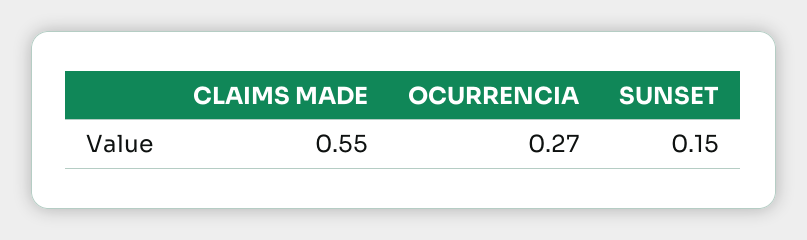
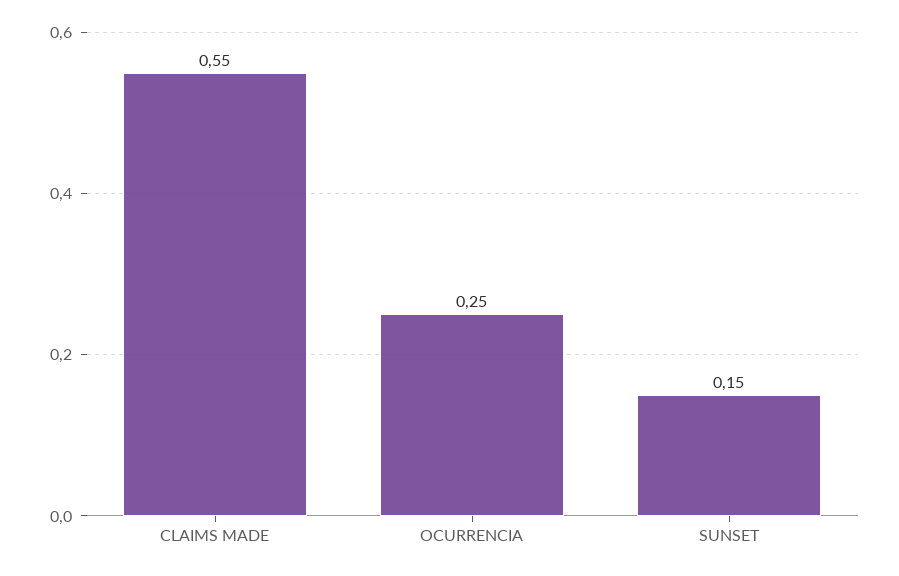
OCURRENCIA: 0.27 -> 0.25

